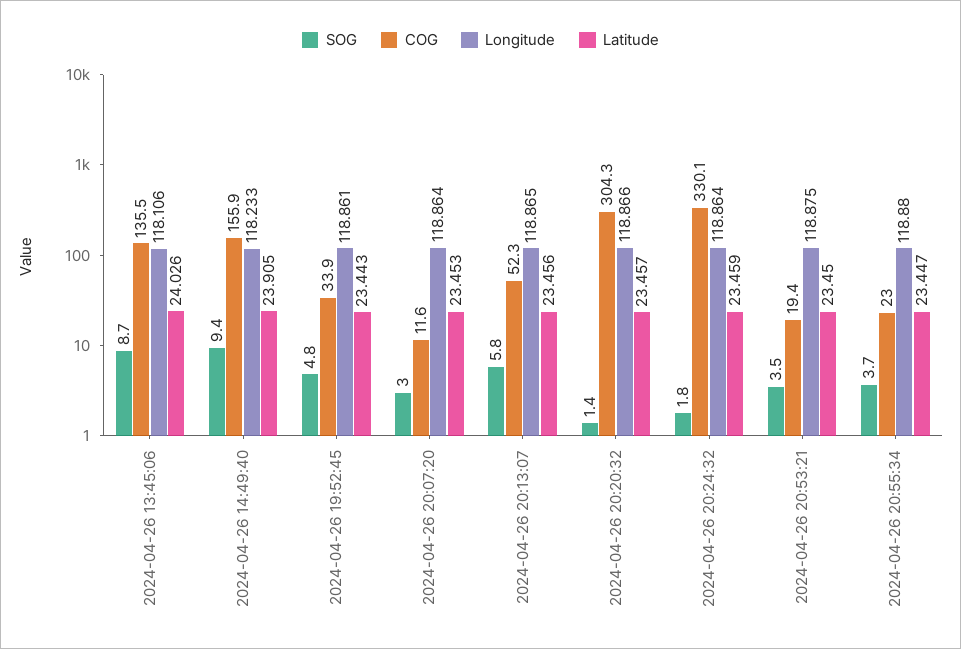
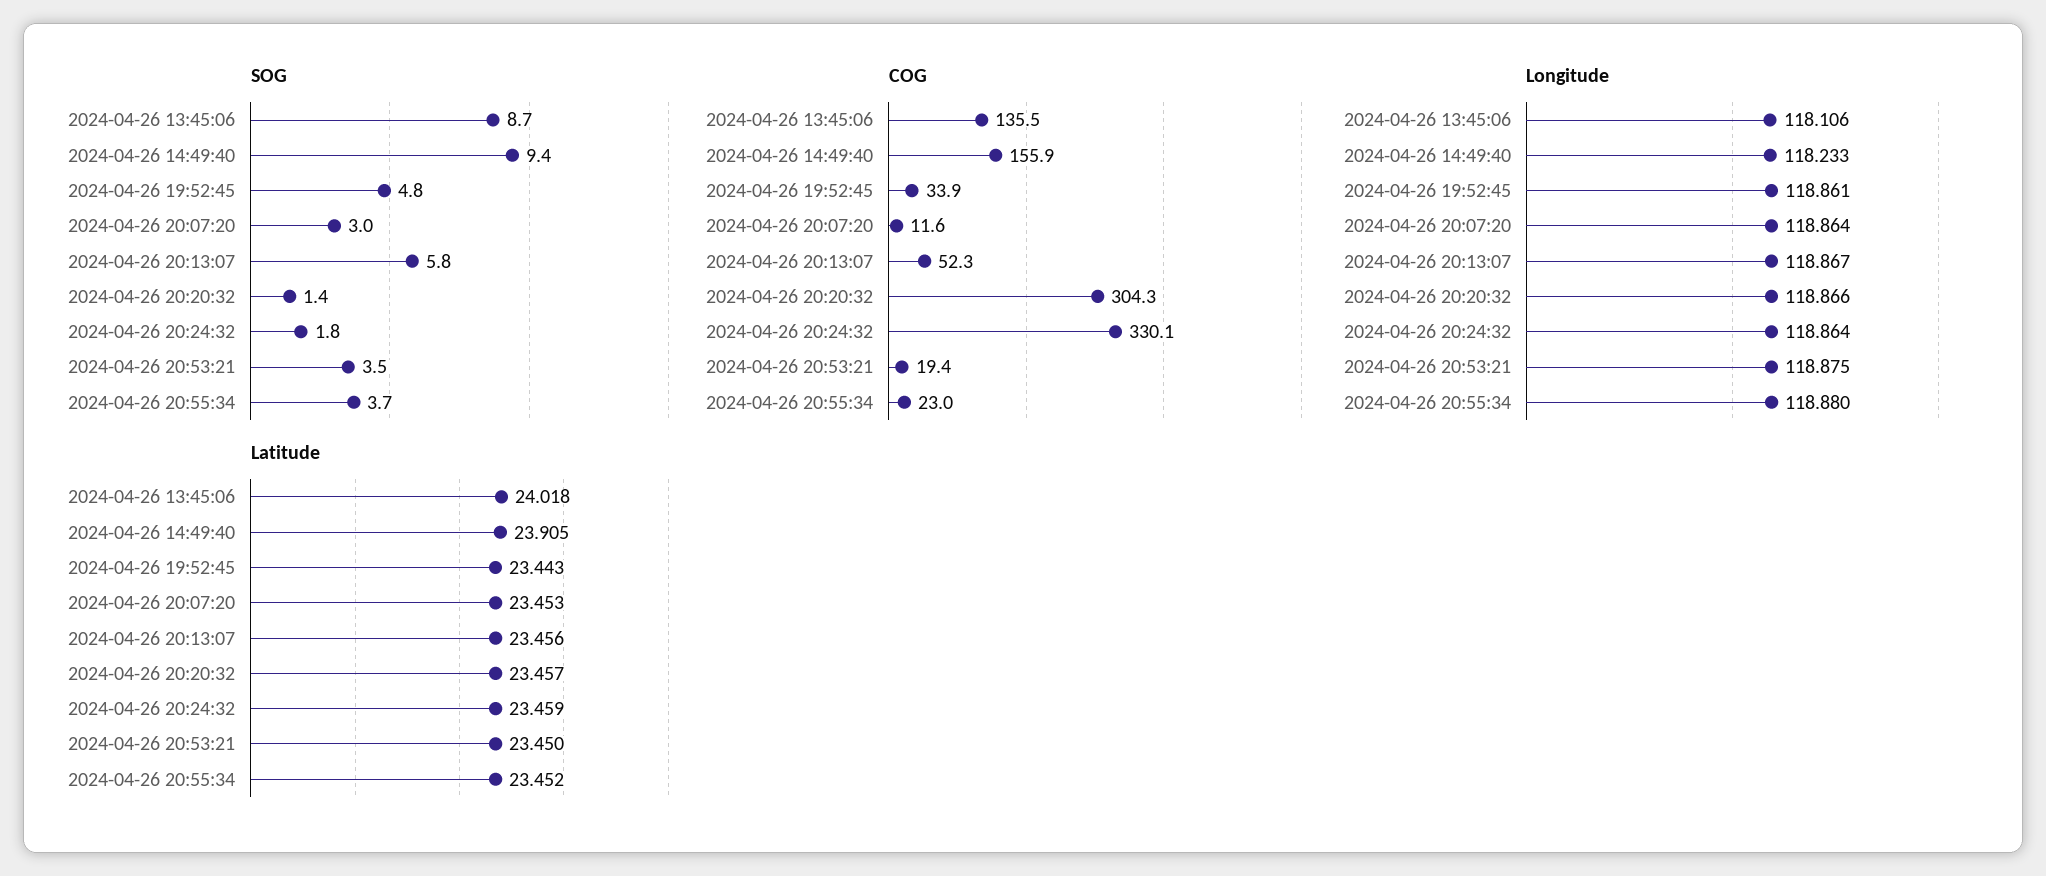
Latitude, 2024-04-26 13:45:06: 24.026 -> 24.018
Longitude, 2024-04-26 20:13:07: 118.865 -> 118.867
Latitude, 2024-04-26 20:55:34: 23.447 -> 23.452

